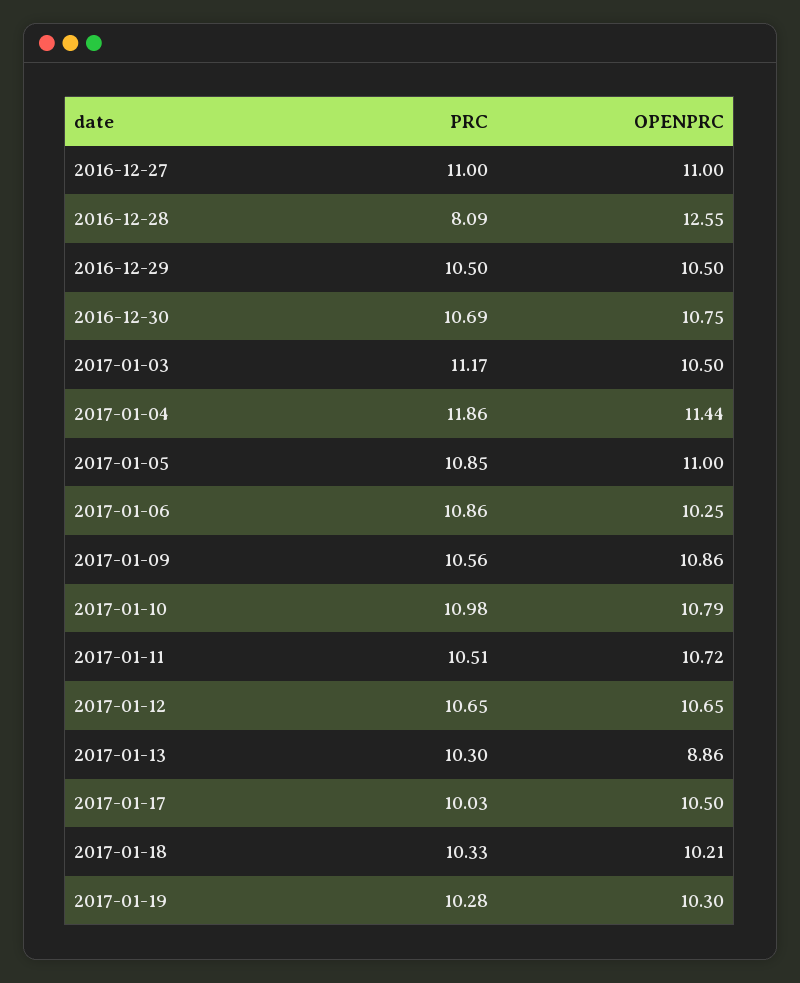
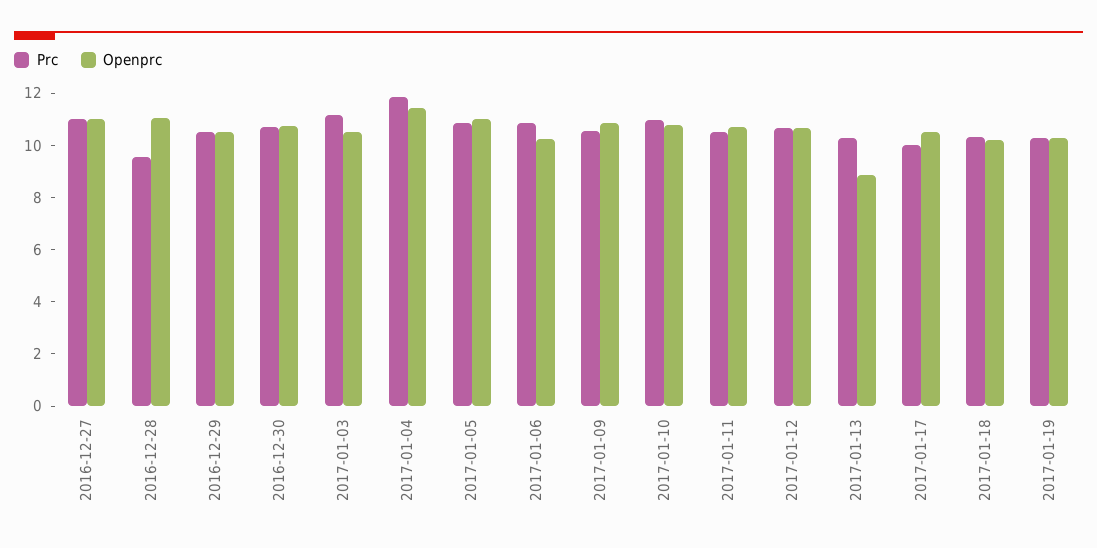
PRC, 2016-12-28: 8.09 -> 9.5
OPENPRC, 2016-12-28: 12.55 -> 11

